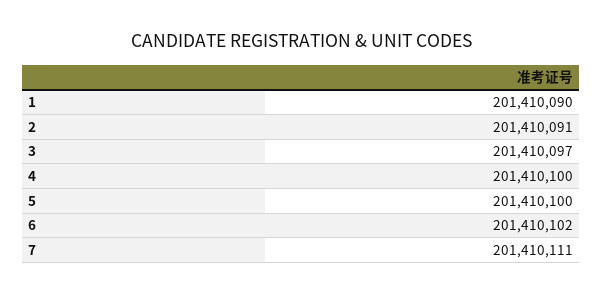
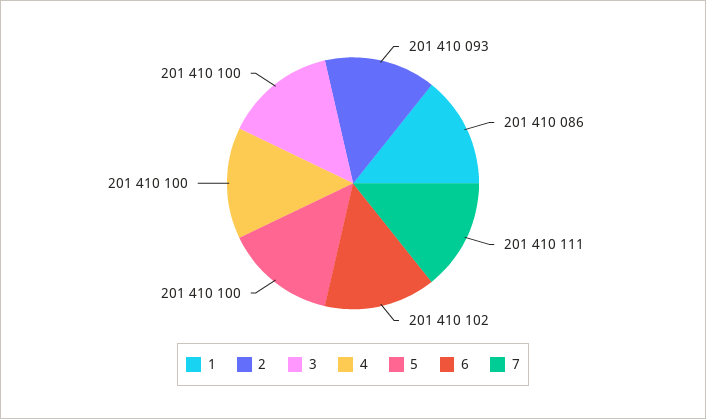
1: 201410090 -> 201410086
2: 201410091 -> 201410093
3: 201410097 -> 201410100

